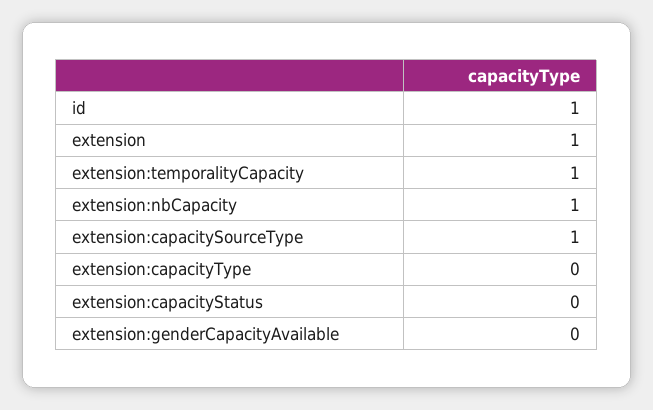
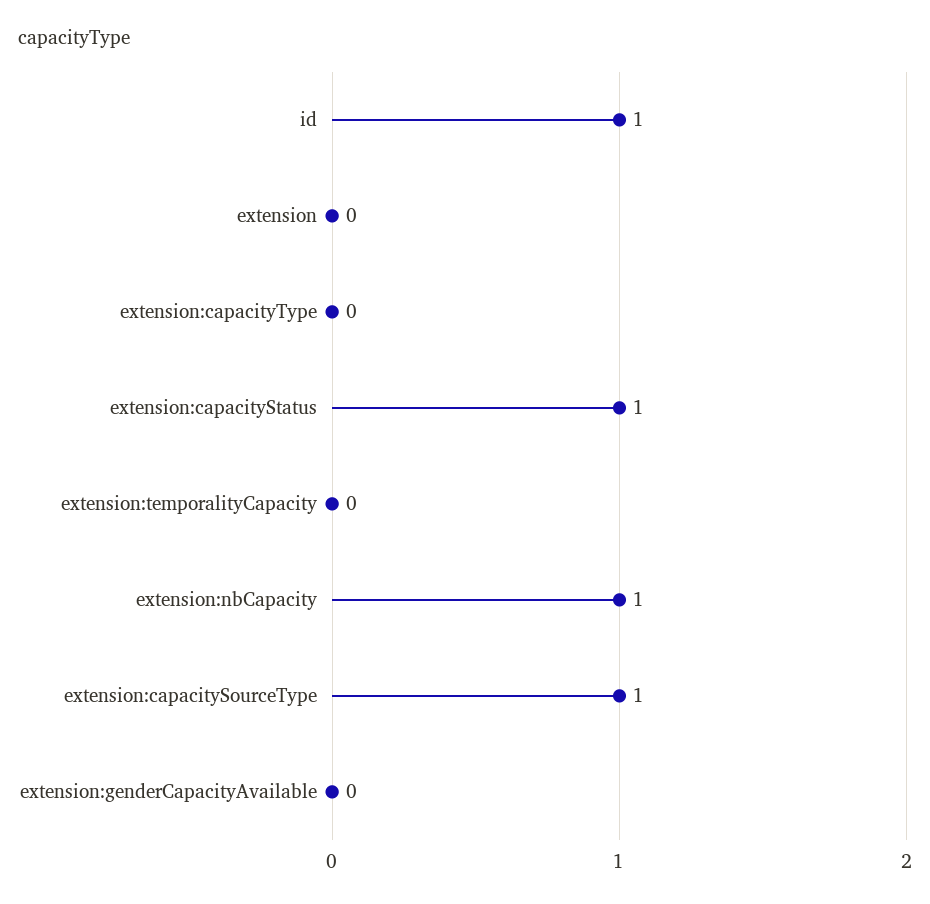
extension: 1 -> 0
extension:temporalityCapacity: 1 -> 0
extension:capacityStatus: 0 -> 1

